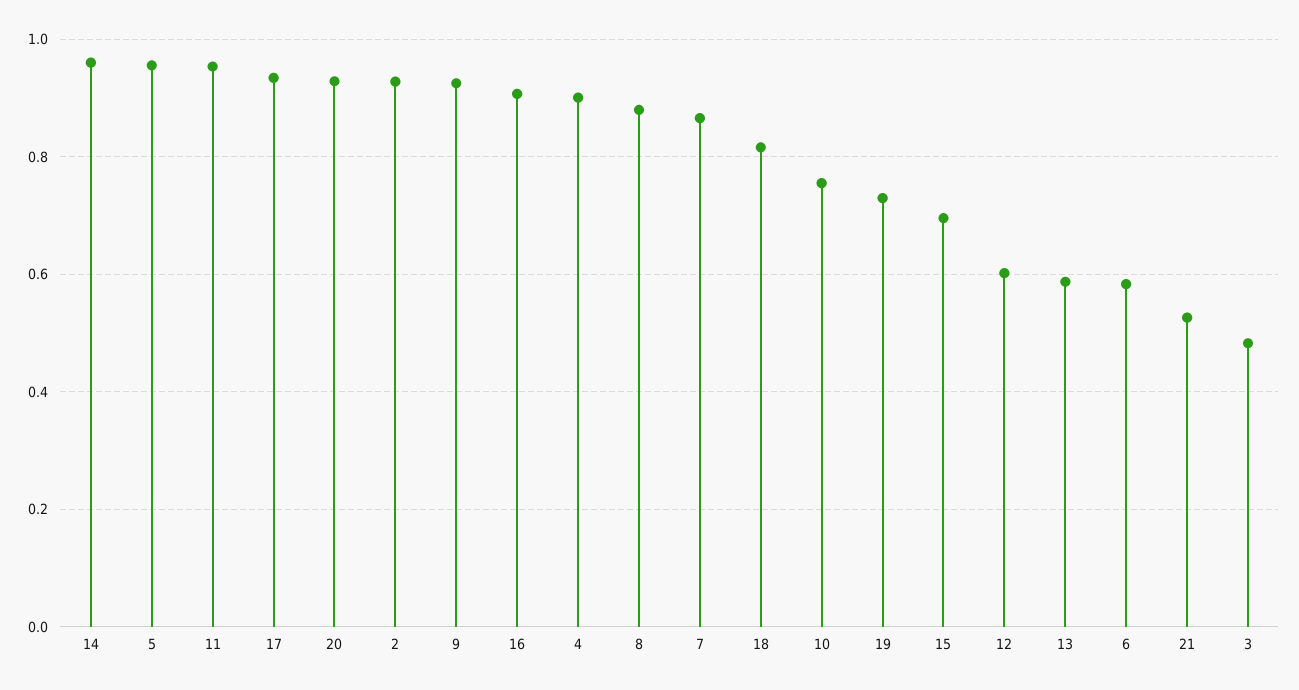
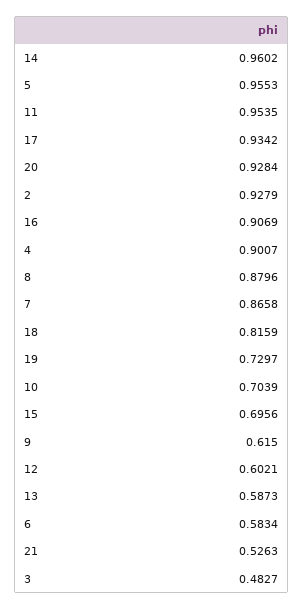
9: 0.92 -> 0.615
10: 0.76 -> 0.7039

